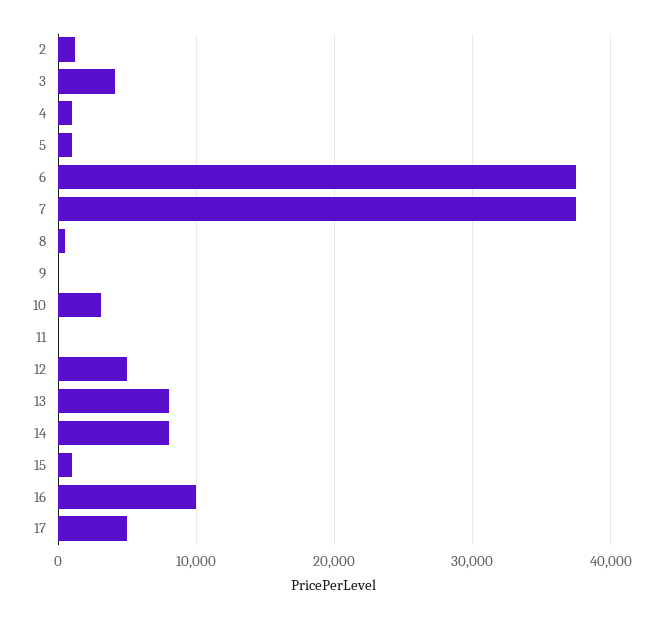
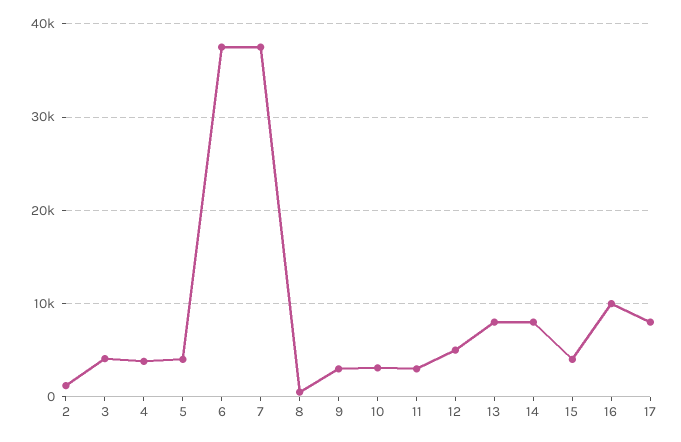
4: 1000 -> 4000
5: 1000 -> 4000
9: 0 -> 3000
11: 0 -> 3000
15: 1000 -> 4000
17: 5000 -> 8000

